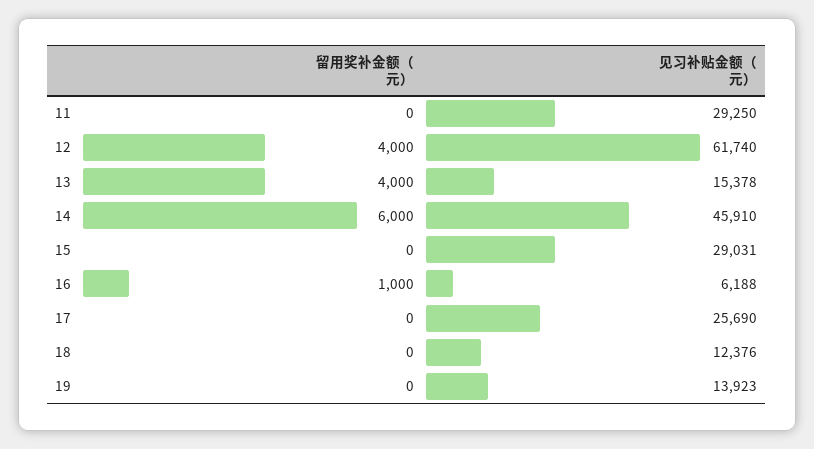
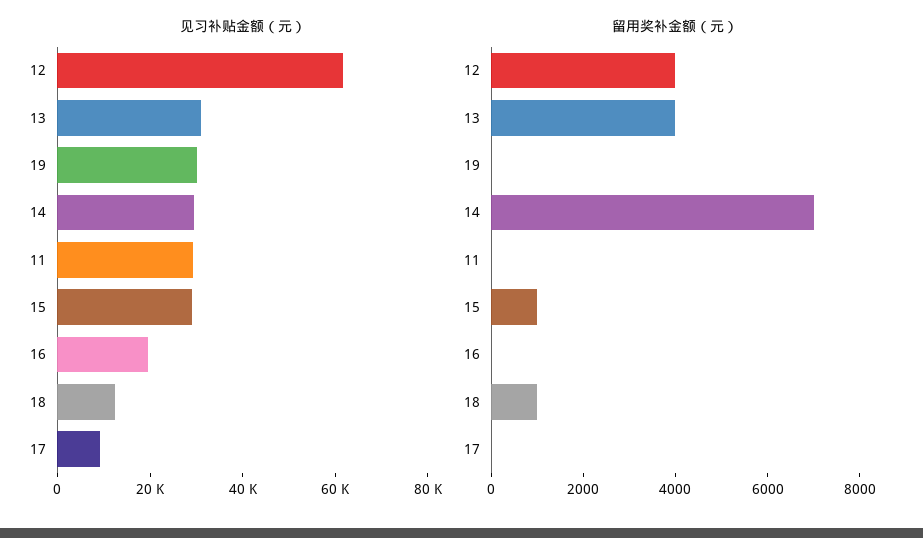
见习补贴金额（元）, 13: 15378 -> 30000
留用奖补金额（元）, 14: 6000 -> 7000
见习补贴金额（元）, 14: 45910 -> 30000
留用奖补金额（元）, 15: 0 -> 1000
留用奖补金额（元）, 16: 1000 -> 0
见习补贴金额（元）, 16: 6188 -> 20000
见习补贴金额（元）, 17: 25690 -> 10000
留用奖补金额（元）, 18: 0 -> 1000
见习补贴金额（元）, 19: 13923 -> 30000

